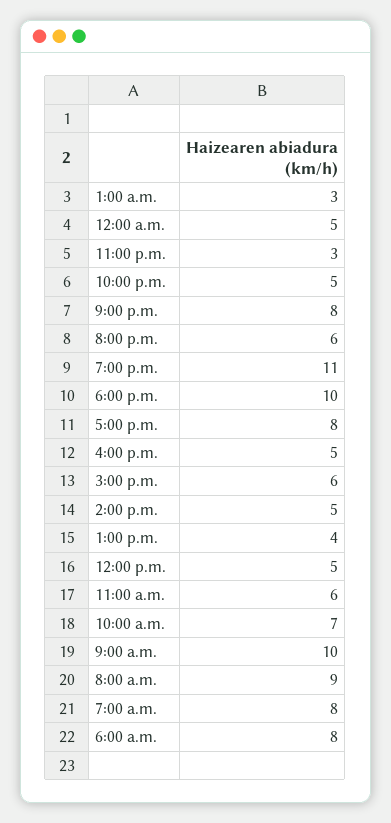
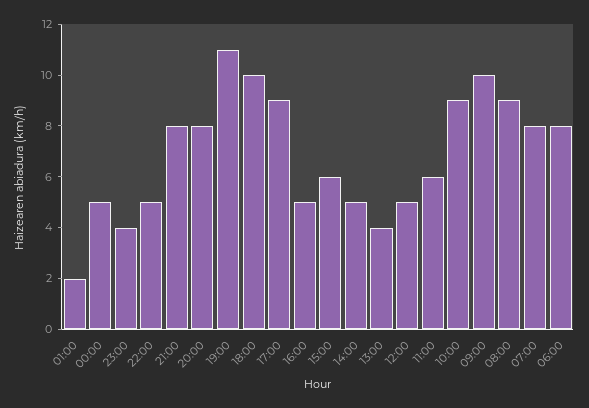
1:00 a.m.: 3 -> 2
11:00 p.m.: 3 -> 4
8:00 p.m.: 6 -> 8
5:00 p.m.: 8 -> 9
10:00 a.m.: 7 -> 9

